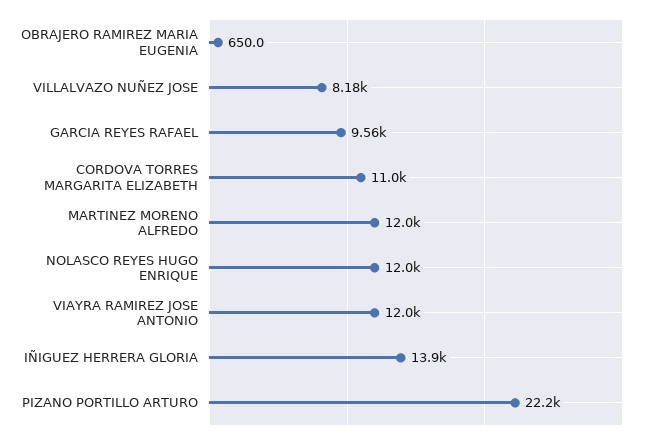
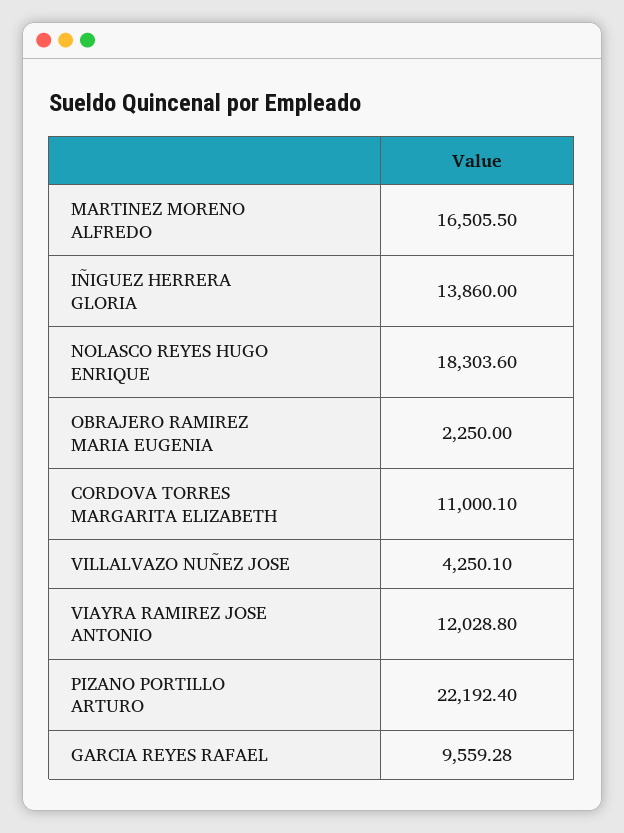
OBRAJERO RAMIREZ MARIA EUGENIA: 650 -> 2250
VILLALVAZO NUÑEZ JOSE: 8180 -> 4250.1
MARTINEZ MORENO ALFREDO: 12000 -> 16505.5
NOLASCO REYES HUGO ENRIQUE: 12000 -> 18303.6

